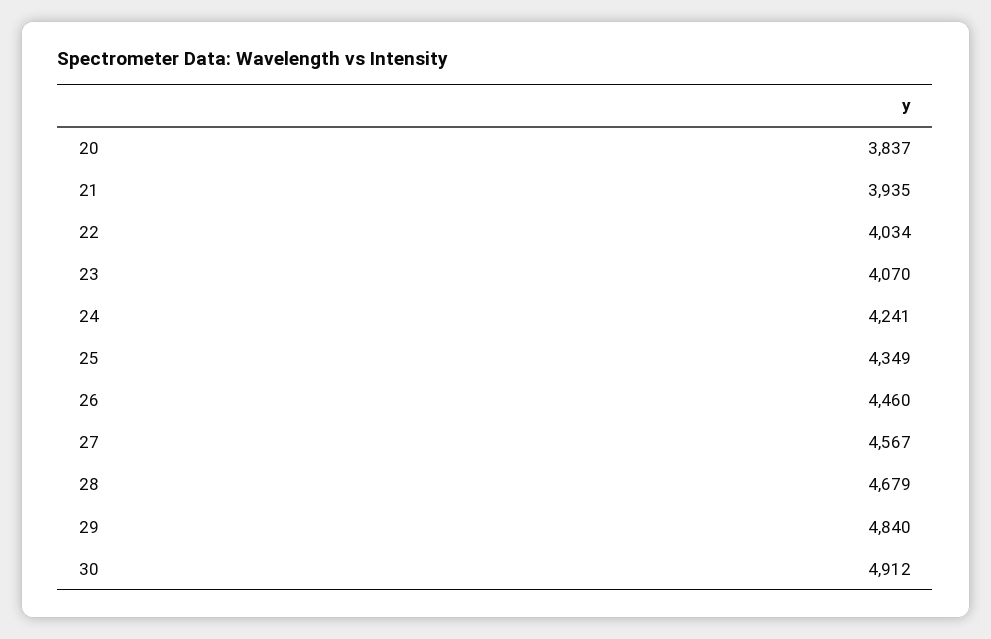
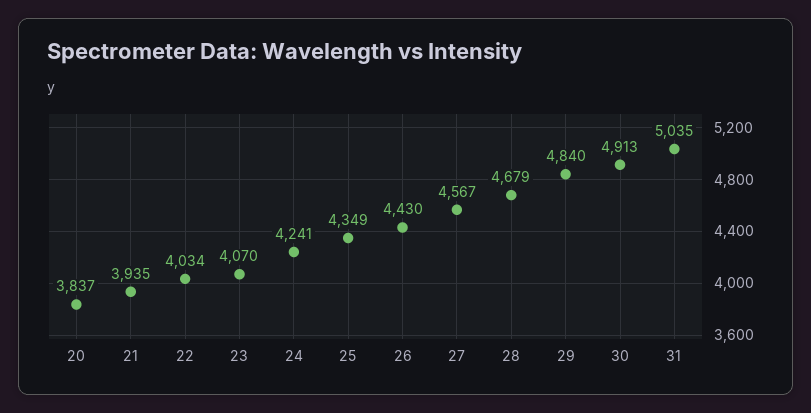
26: 4460 -> 4430
30: 4912 -> 4913
31: none -> 5035

